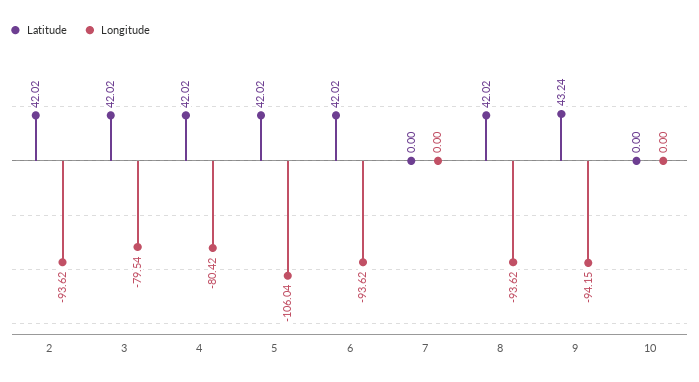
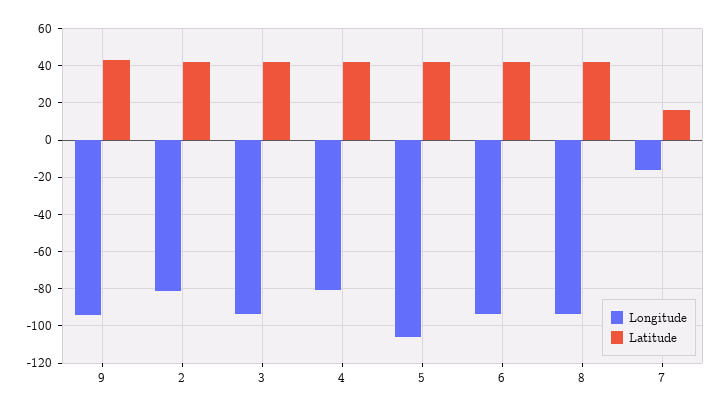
Longitude, 2: -93.62 -> -80
Longitude, 3: -79.54 -> -95
Latitude, 7: 0 -> 15
Longitude, 7: 0 -> -15
Latitude, 10: 0 -> none
Longitude, 10: 0 -> none

